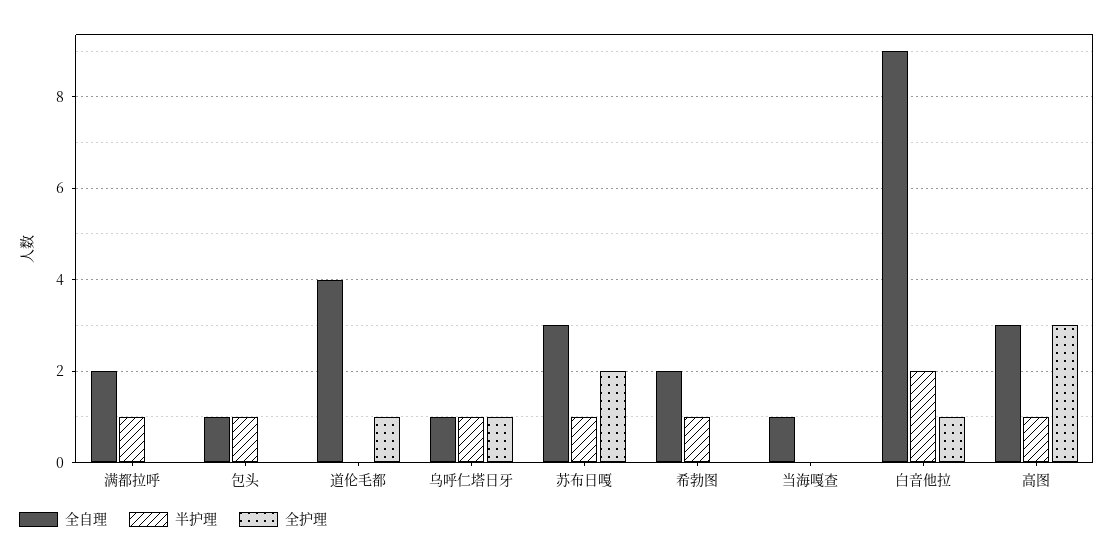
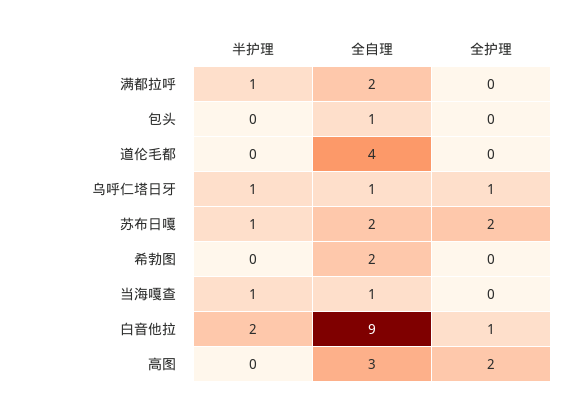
半护理, 包头: 1 -> 0
全护理, 道伦毛都: 1 -> 0
全自理, 苏布日嘎: 3 -> 2
半护理, 希勃图: 1 -> 0
半护理, 当海嘎查: 0 -> 1
半护理, 高图: 1 -> 0
全护理, 高图: 3 -> 2

